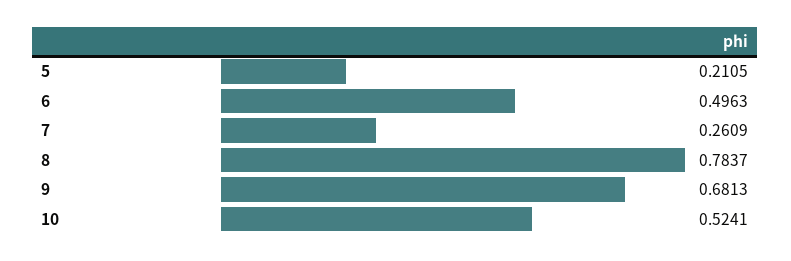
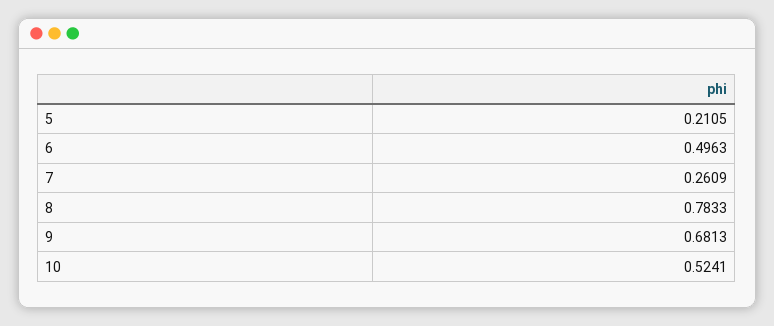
8: 0.7837 -> 0.7833

